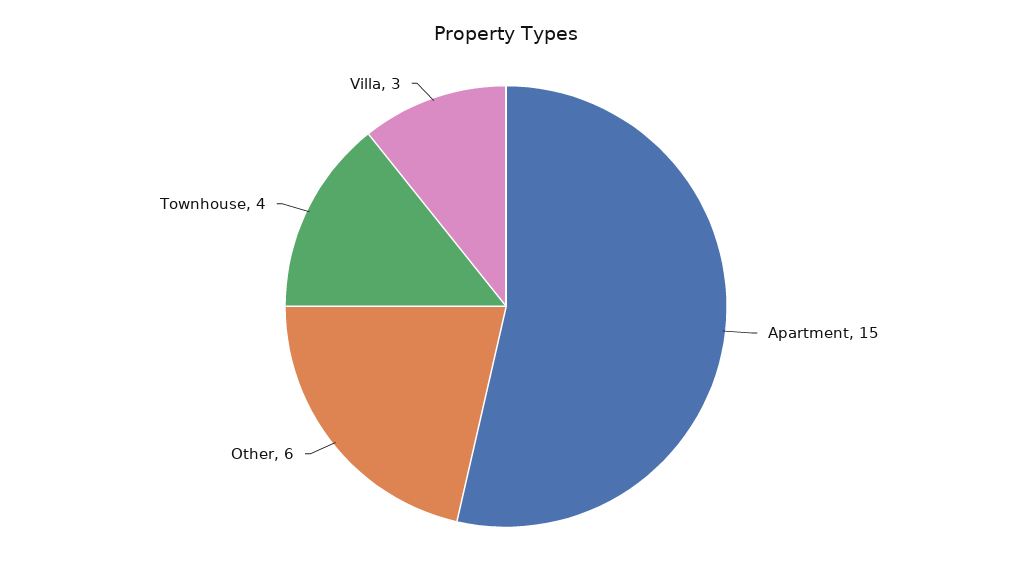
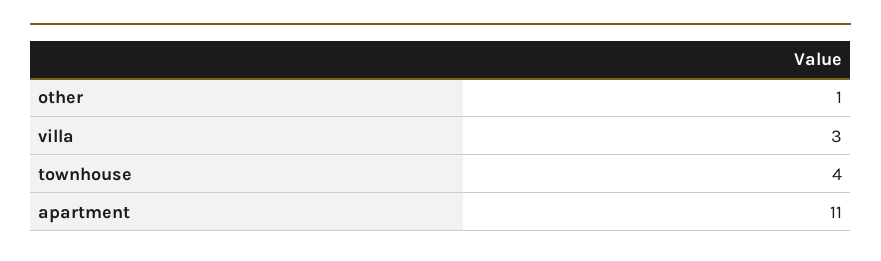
Apartment: 15 -> 11
Other: 6 -> 1

